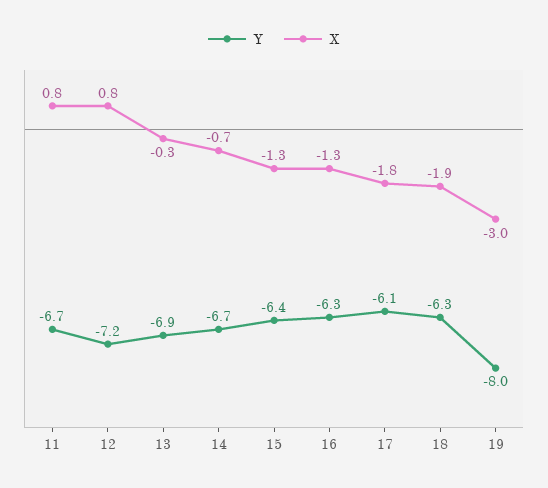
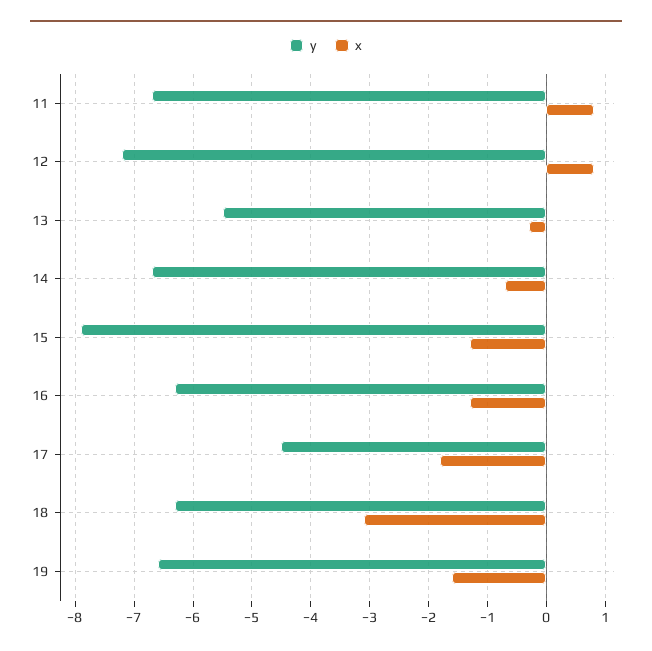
Y, 13: -6.9 -> -5.5
Y, 15: -6.4 -> -8
Y, 17: -6.1 -> -4.5
X, 18: -1.9 -> -3
Y, 19: -8 -> -6.5
X, 19: -3 -> -1.5

